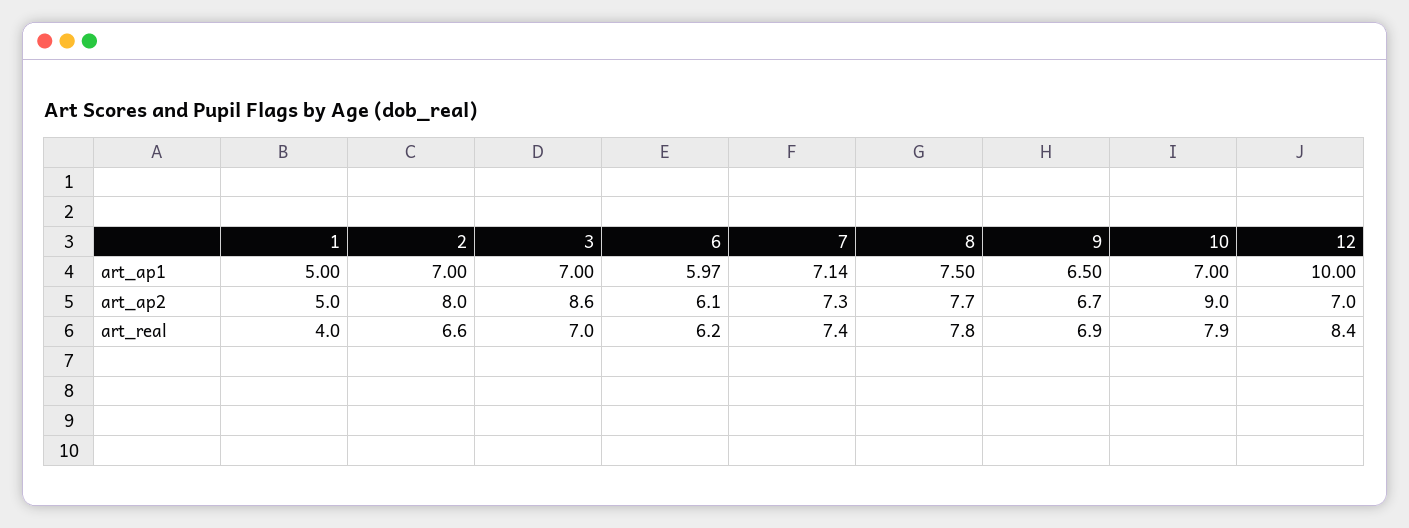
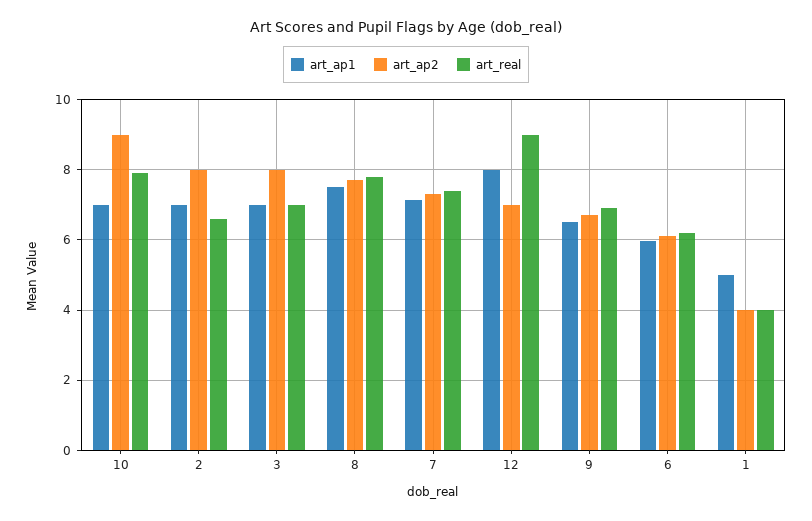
art_ap1, 12: 10 -> 8
art_ap2, 1: 5 -> 4
art_ap2, 3: 8.6 -> 8
art_real, 12: 8.4 -> 9

